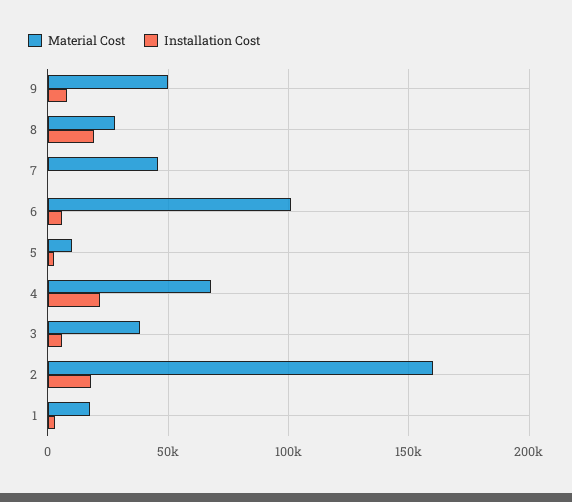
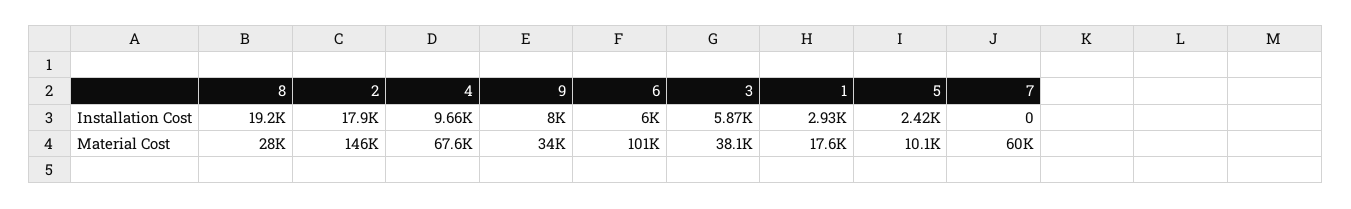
Material Cost, 9: 50000 -> 34000
Material Cost, 7: 45000 -> 60000
Installation Cost, 4: 20000 -> 9660
Material Cost, 2: 160000 -> 146000

